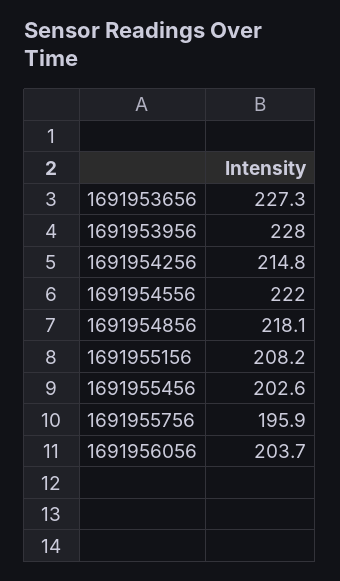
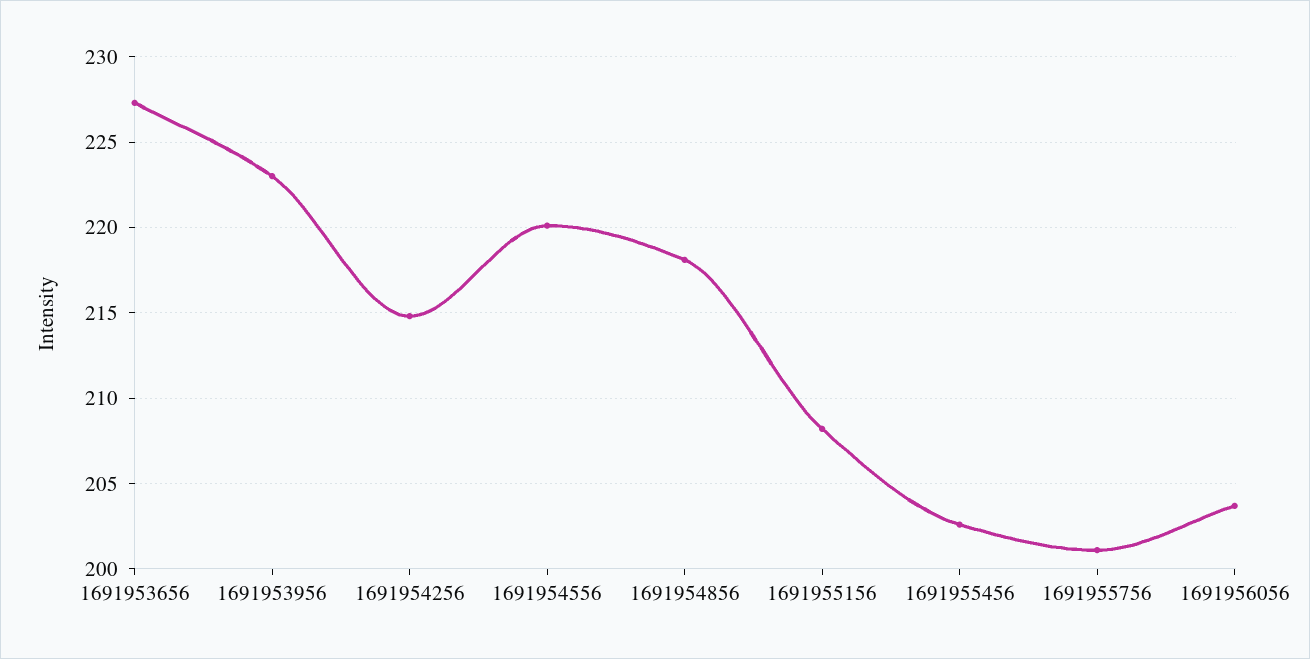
1691953956: 228 -> 223
1691954556: 222 -> 220
1691955756: 195.9 -> 201

